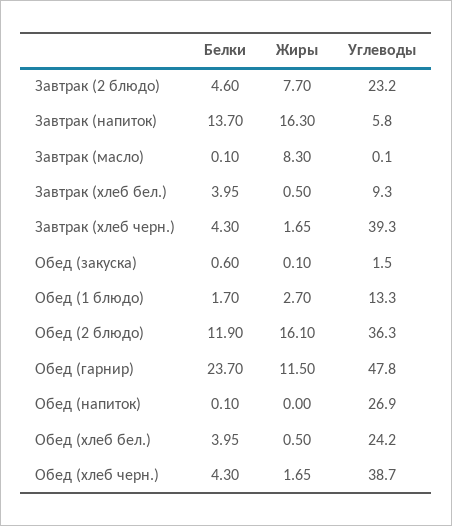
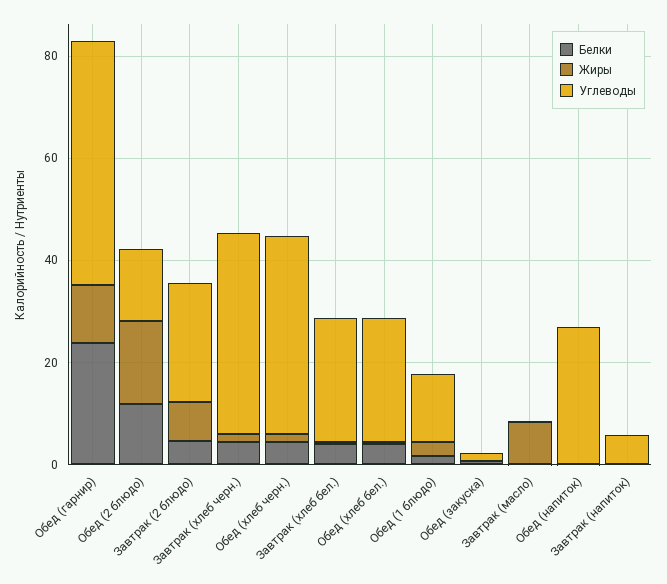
Белки, Завтрак (напиток): 13.7 -> 0
Жиры, Завтрак (напиток): 16.3 -> 0
Углеводы, Завтрак (хлеб бел.): 9.3 -> 25
Углеводы, Обед (2 блюдо): 36.3 -> 15

